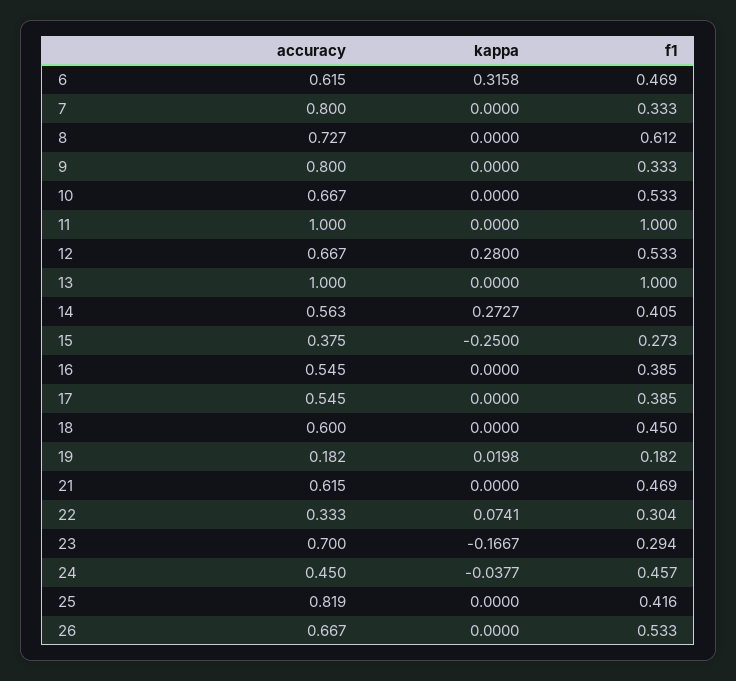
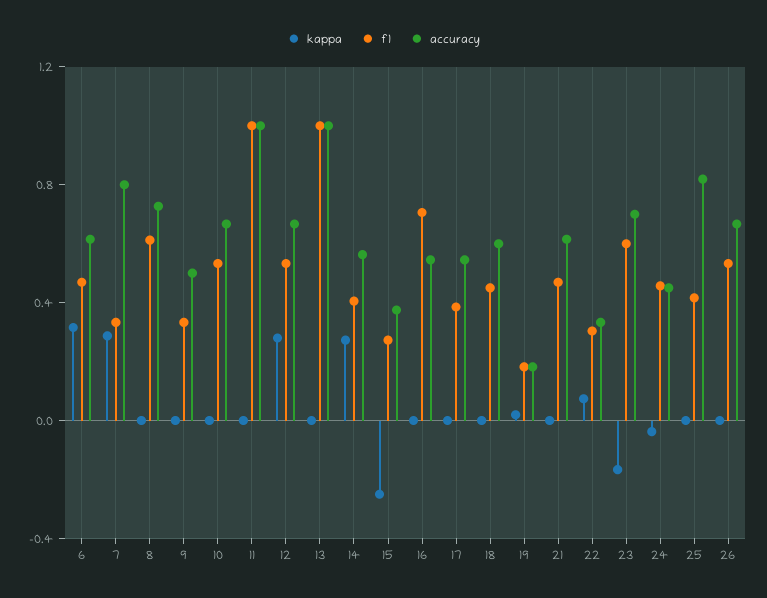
kappa, 7: 0 -> 0.3
accuracy, 9: 0.8 -> 0.5
f1, 16: 0.385 -> 0.7
f1, 23: 0.294 -> 0.6

